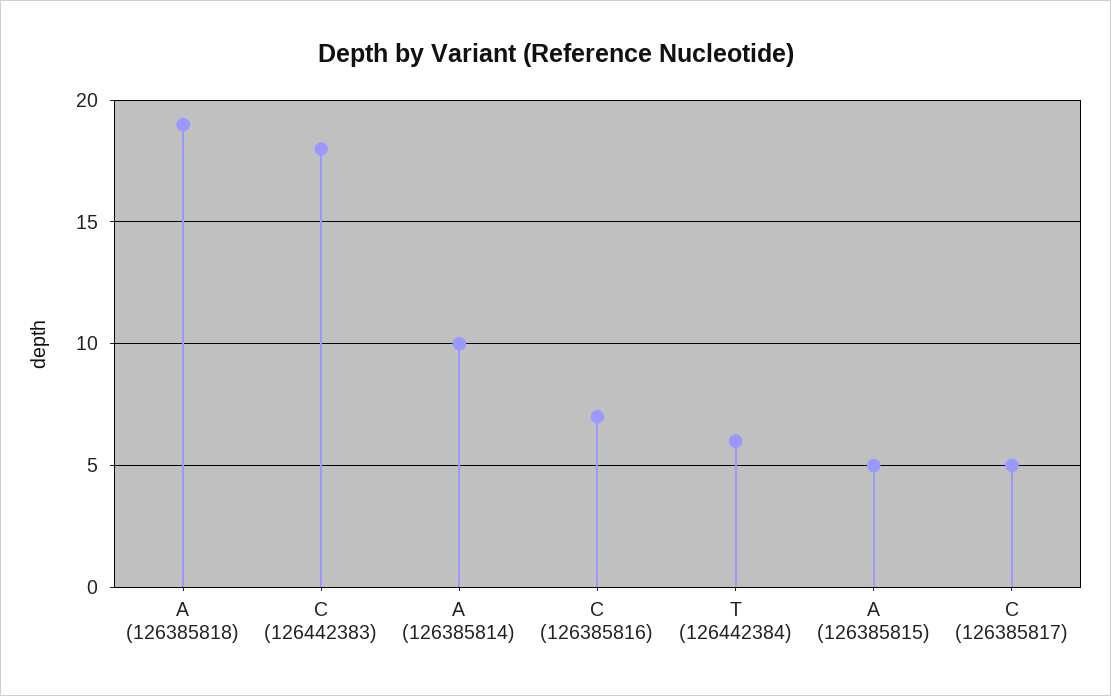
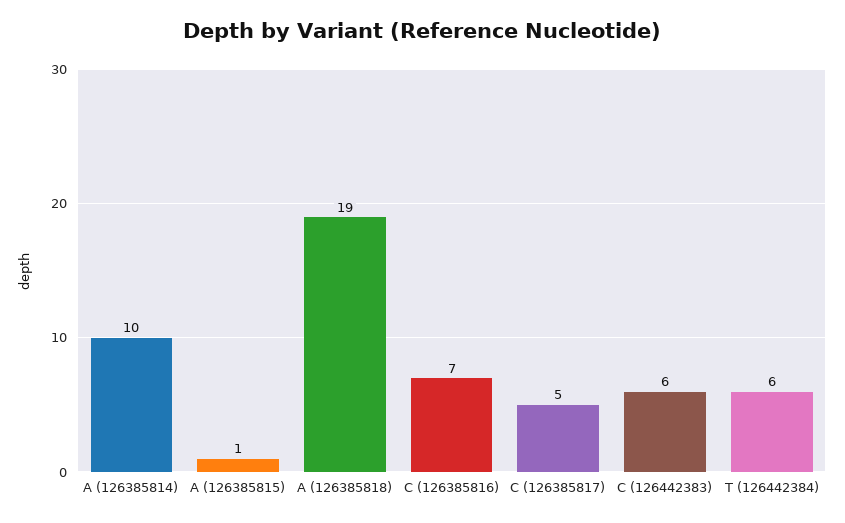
C (126442383): 18 -> 6
A (126385815): 5 -> 1

